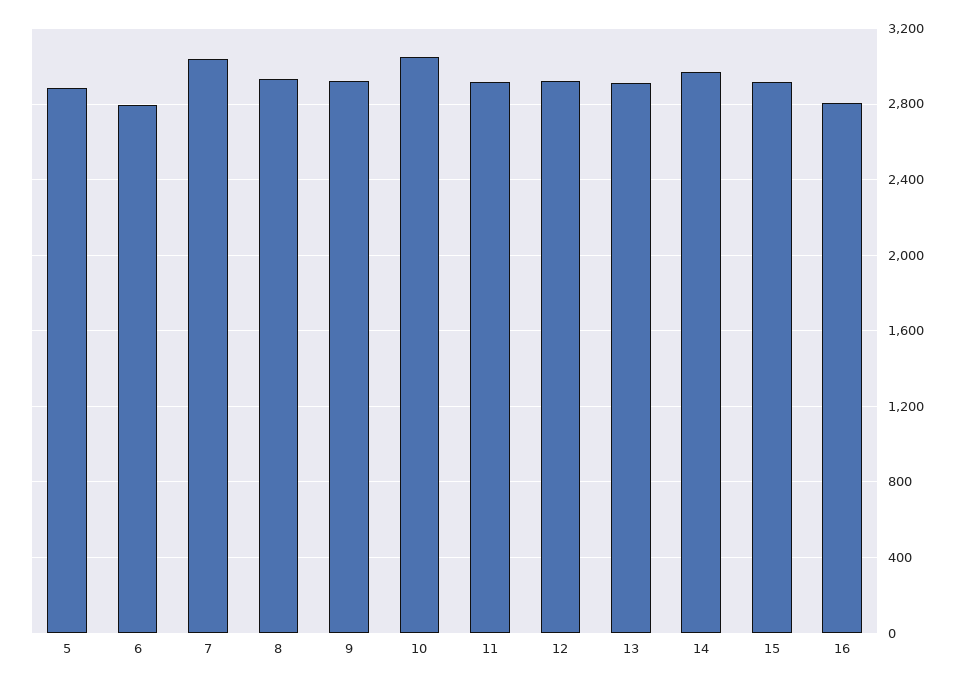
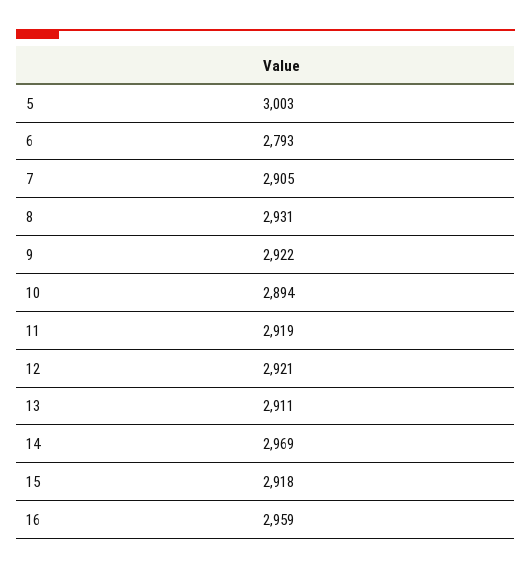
5: 2900 -> 3003
7: 3050 -> 2905
10: 3050 -> 2894
16: 2800 -> 2959

